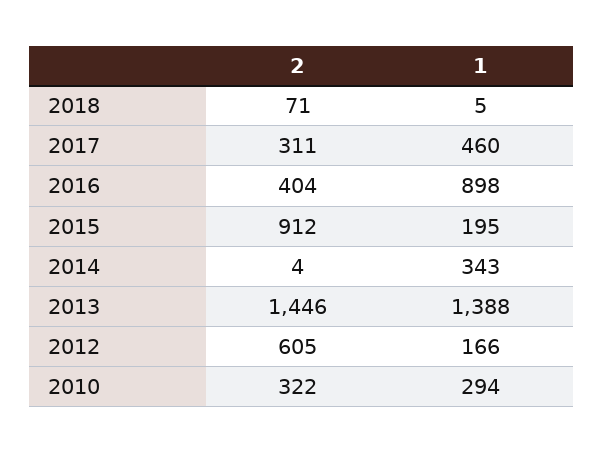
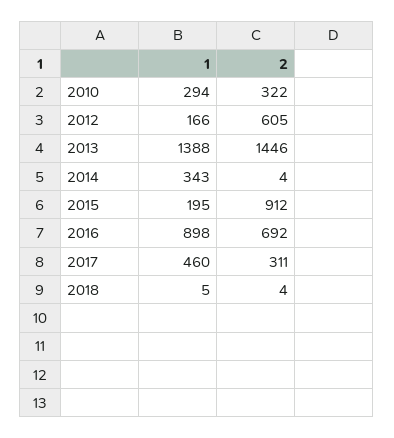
2, 2018: 71 -> 4
2, 2016: 404 -> 692

